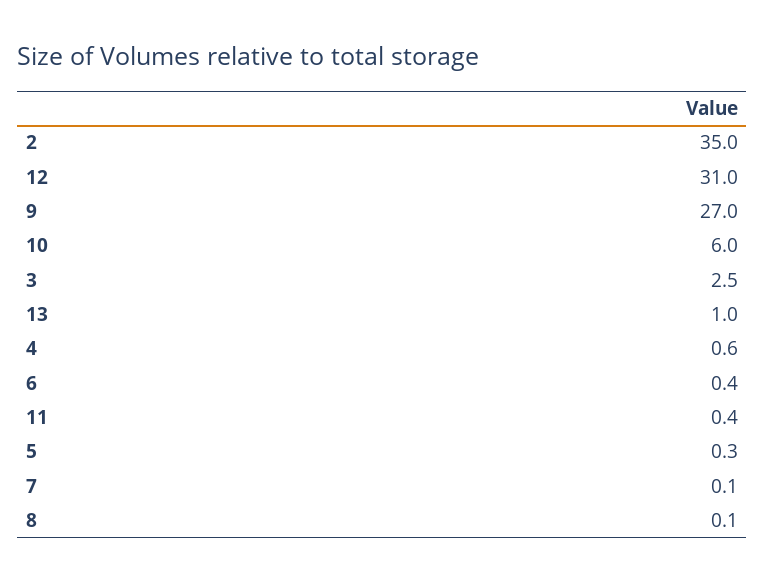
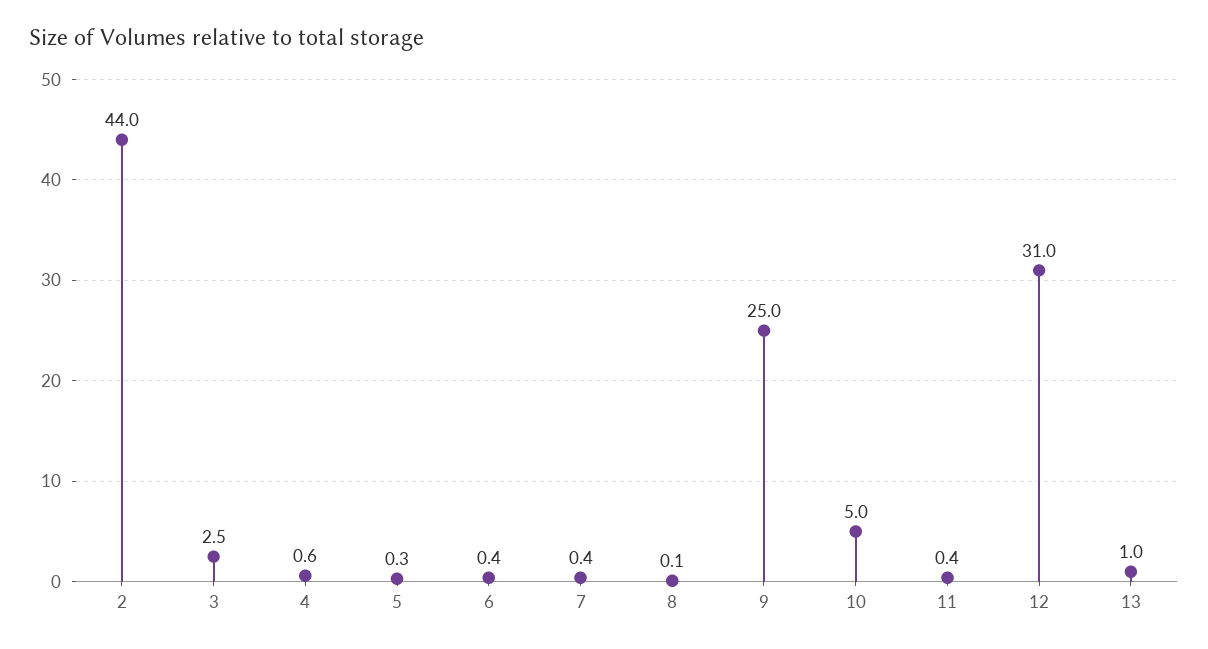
2: 35 -> 44
9: 27 -> 25
10: 6 -> 5
7: 0.1 -> 0.4

